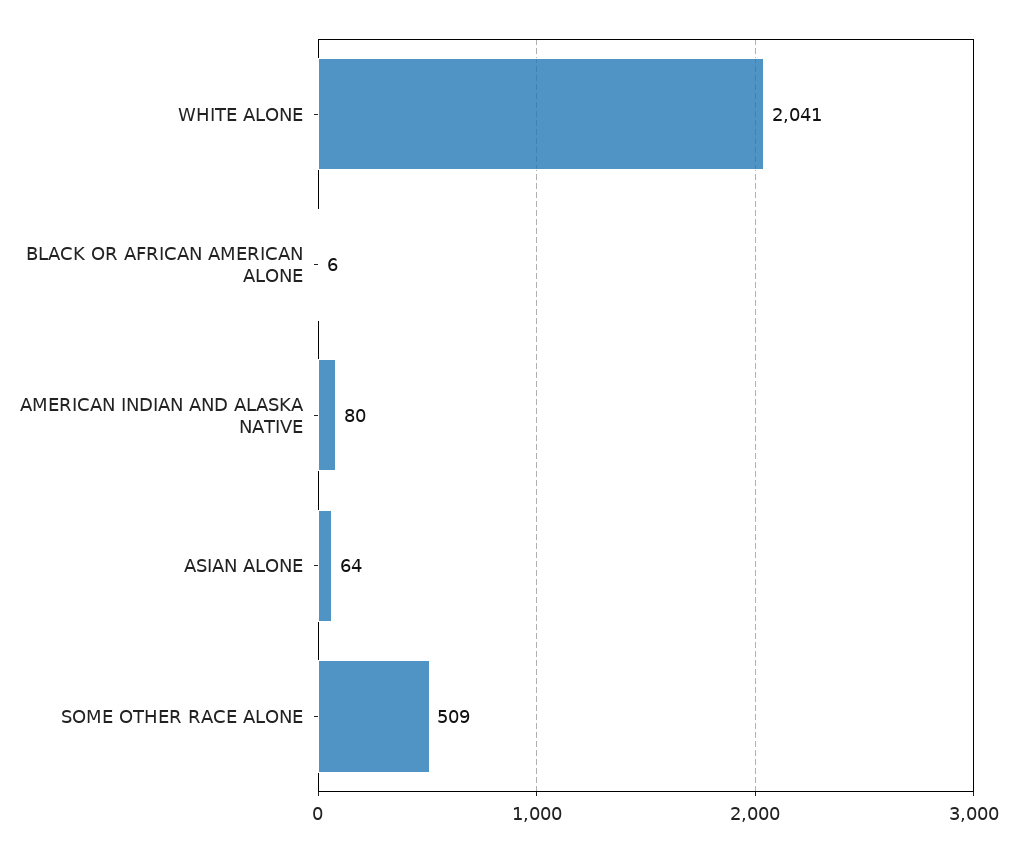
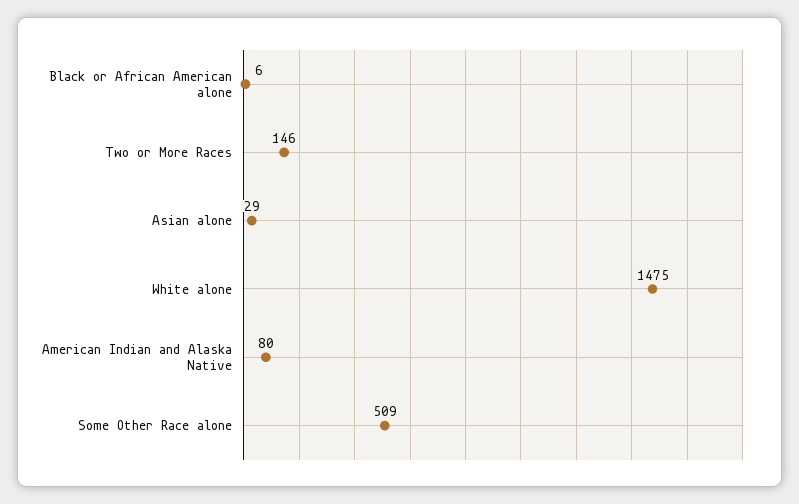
WHITE ALONE: 2041 -> 1475
ASIAN ALONE: 64 -> 29
Two or More Races: none -> 146

